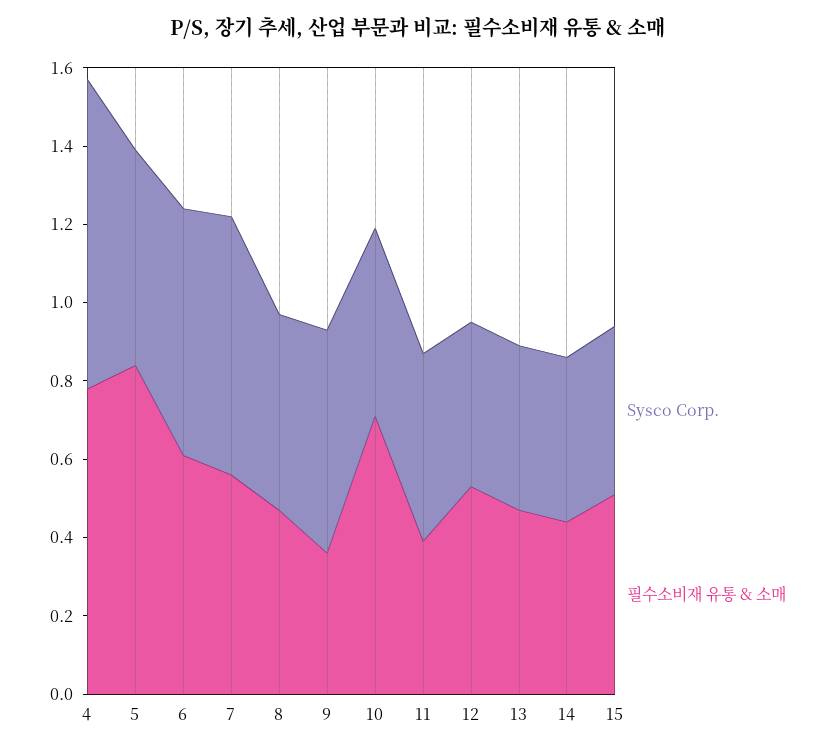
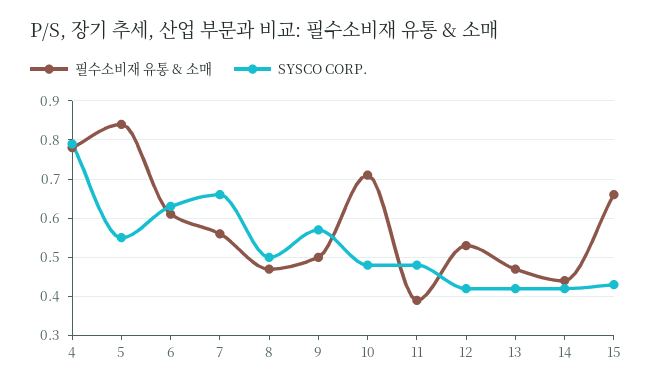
필수소비재 유통 & 소매, 9: 0.35 -> 0.5
필수소비재 유통 & 소매, 15: 0.5 -> 0.65

